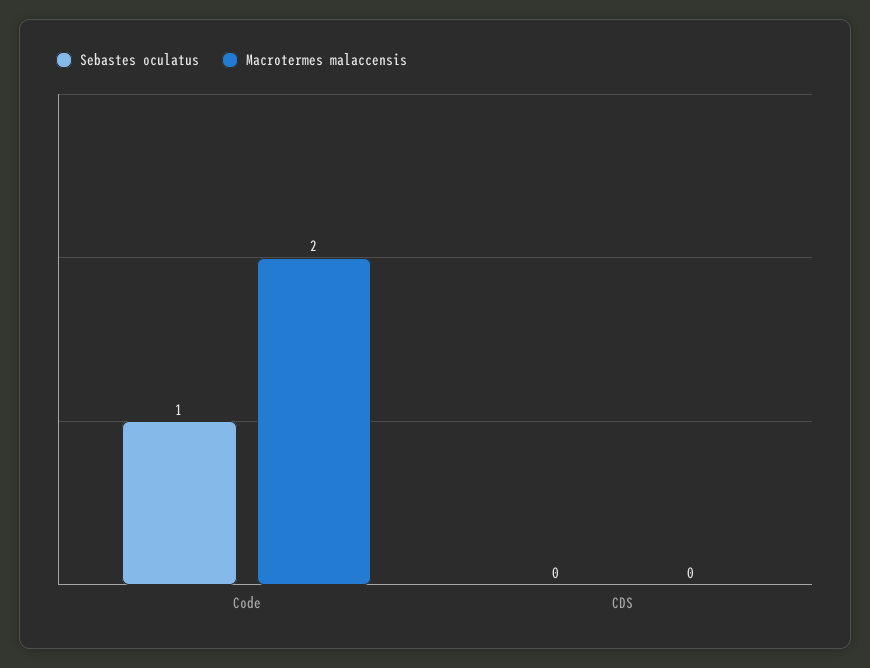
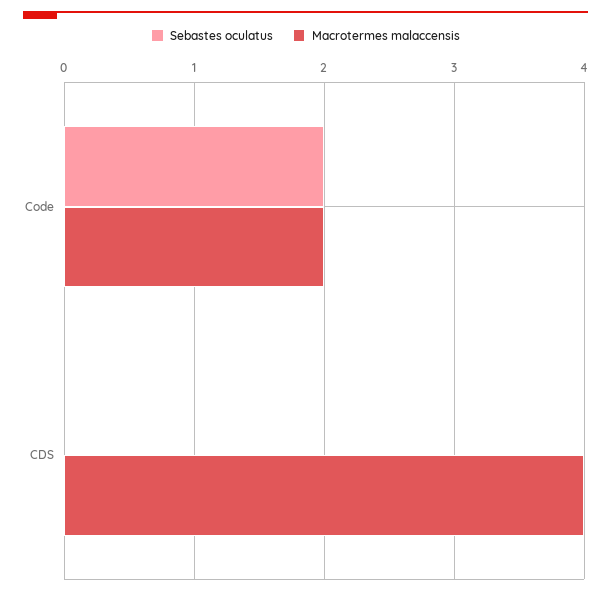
Sebastes oculatus, Code: 1 -> 2
Macrotermes malaccensis, CDS: 0 -> 4

